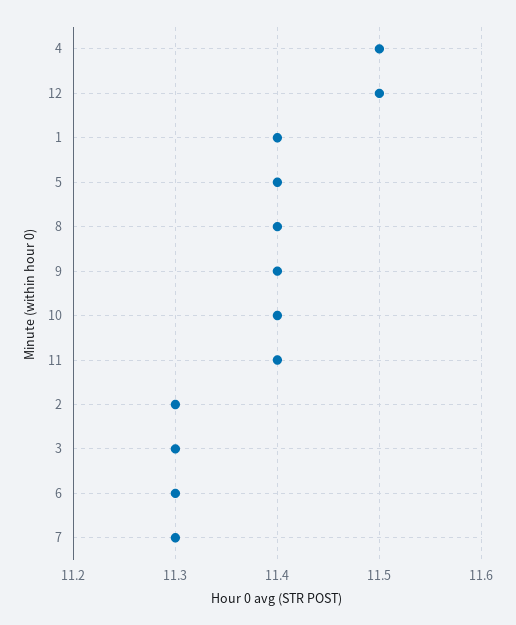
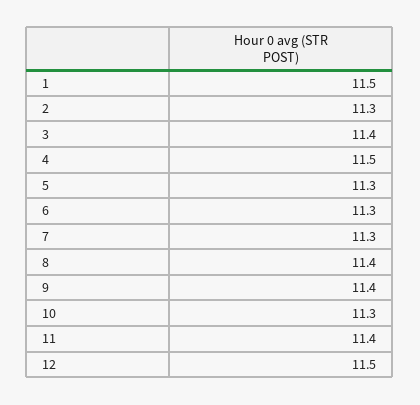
1: 11.4 -> 11.5
5: 11.4 -> 11.3
10: 11.4 -> 11.3
3: 11.3 -> 11.4

